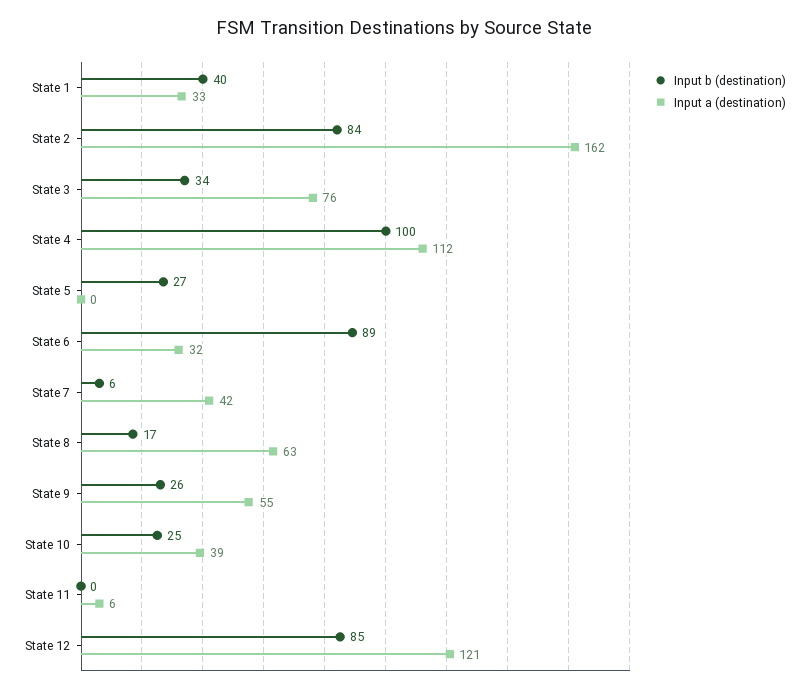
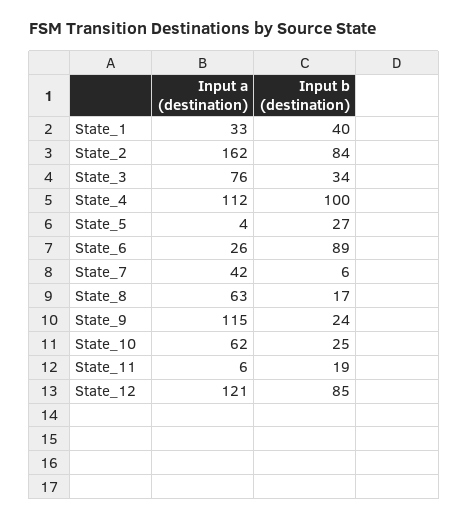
Input a (destination), State 5: 0 -> 4
Input a (destination), State 6: 32 -> 26
Input b (destination), State 9: 26 -> 24
Input a (destination), State 9: 55 -> 115
Input a (destination), State 10: 39 -> 62
Input b (destination), State 11: 0 -> 19

